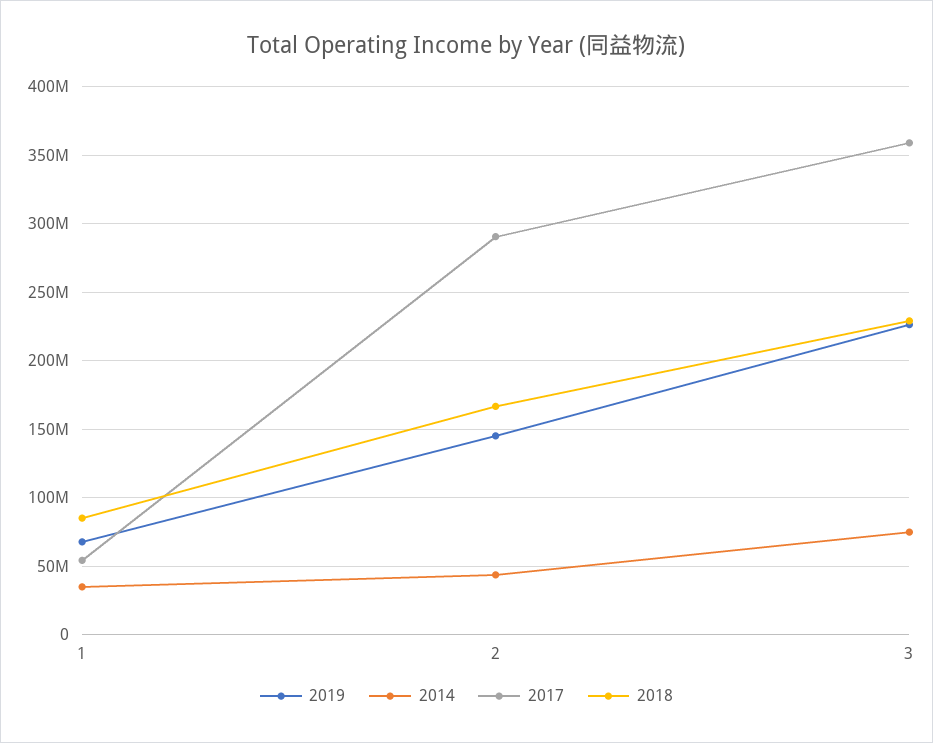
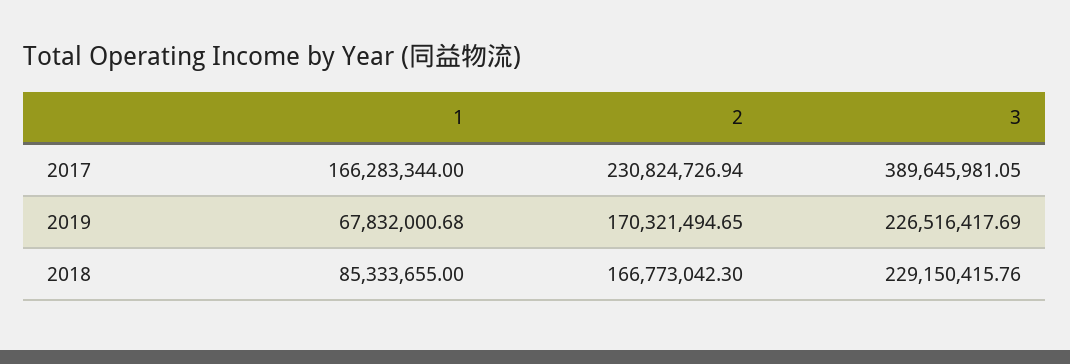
2014, 1: 35000000 -> none
2017, 1: 55000000 -> 166283344
2019, 2: 145000000 -> 170321494.65
2014, 2: 45000000 -> none
2017, 2: 290000000 -> 230824726.94
2014, 3: 75000000 -> none
2017, 3: 360000000 -> 389645981.05

